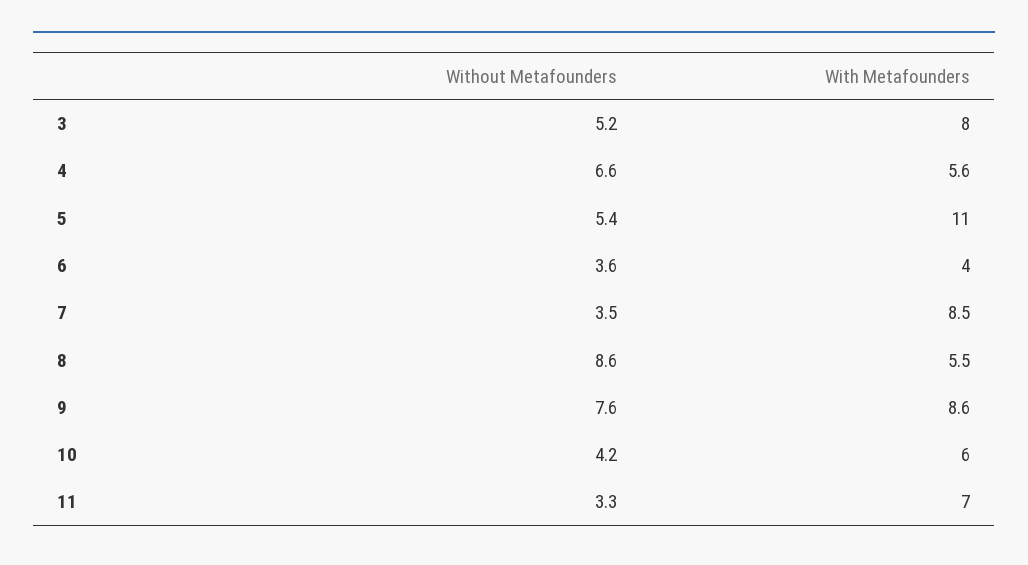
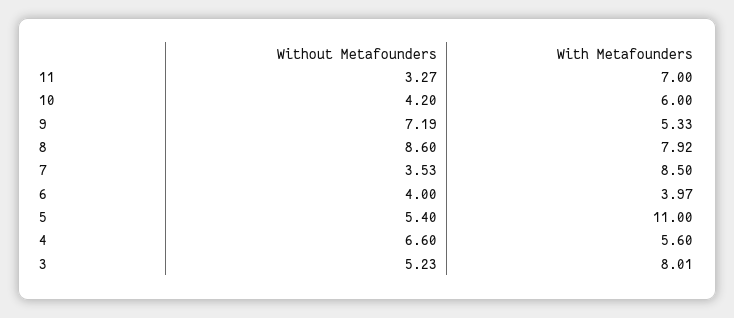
Without Metafounders, 6: 3.6 -> 4
With Metafounders, 8: 5.5 -> 7.92
Without Metafounders, 9: 7.6 -> 7.19
With Metafounders, 9: 8.6 -> 5.33

